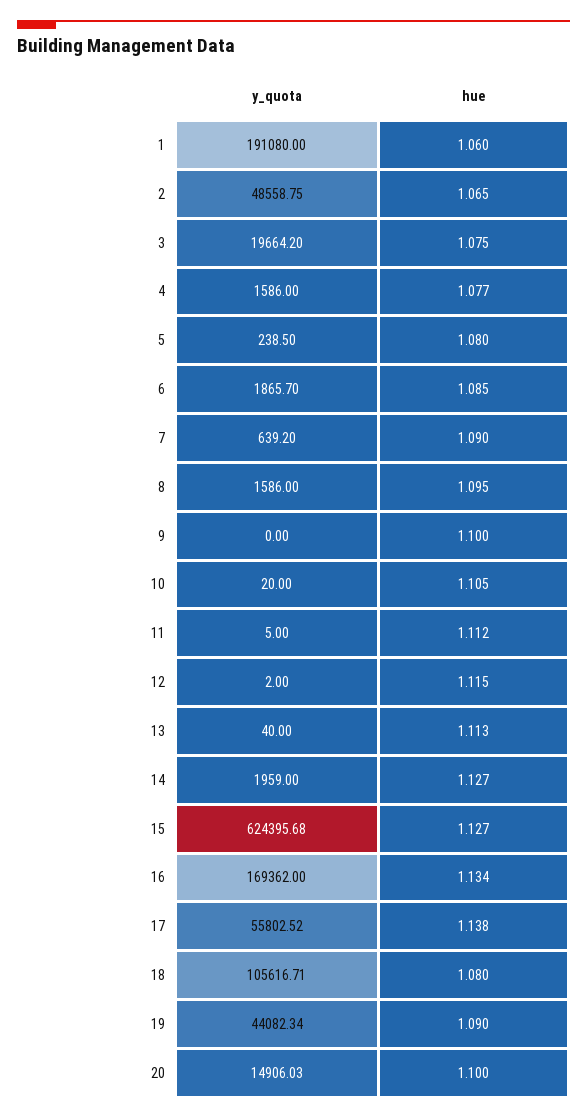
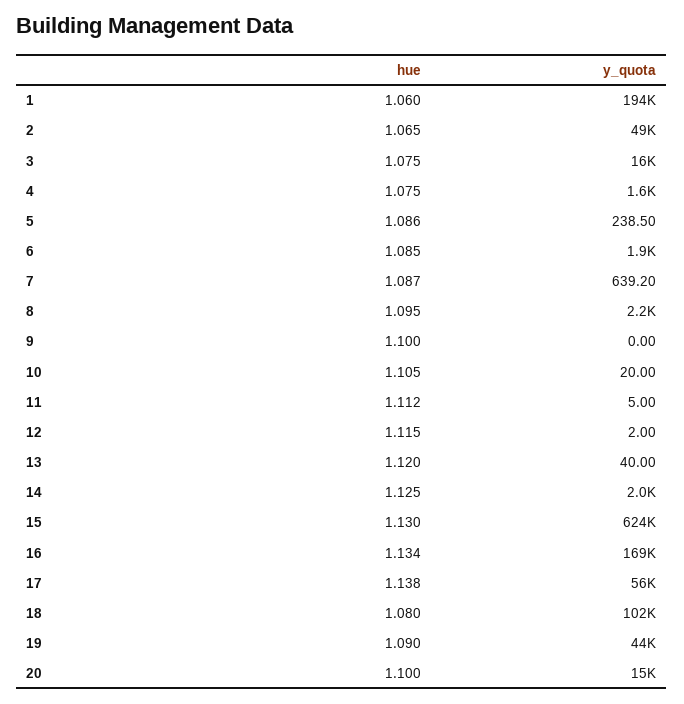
y_quota, 1: 191080 -> 194000
y_quota, 3: 19664.2 -> 16000
hue, 4: 1.077 -> 1.075
hue, 5: 1.08 -> 1.086
hue, 7: 1.09 -> 1.087
y_quota, 8: 1586 -> 2200
hue, 13: 1.113 -> 1.12
hue, 14: 1.127 -> 1.125
hue, 15: 1.127 -> 1.13
y_quota, 18: 105616.71 -> 102000

